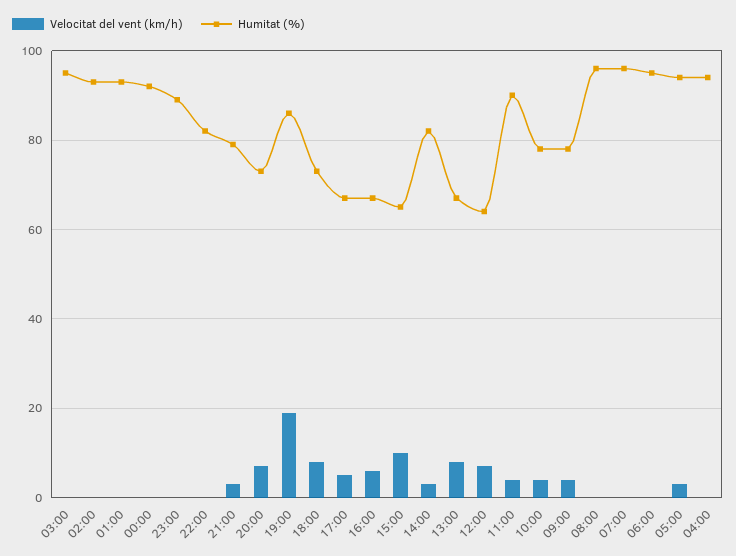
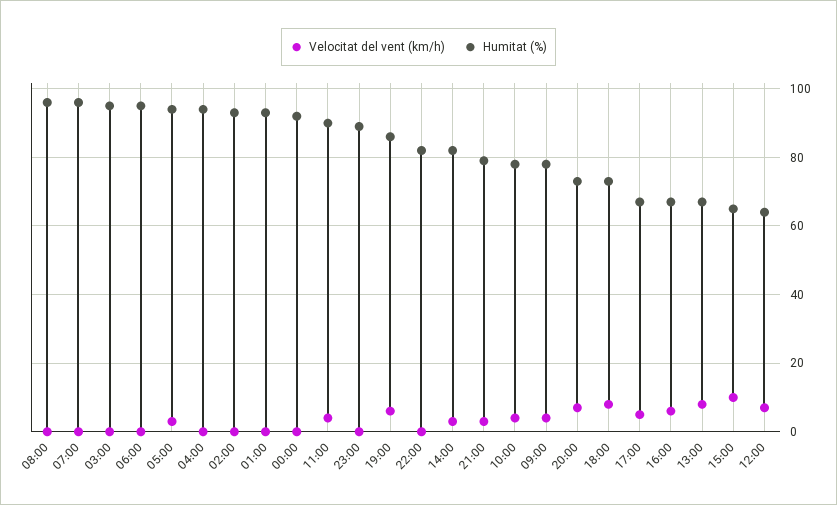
Velocitat del vent (km/h), 19:00: 20 -> 5

